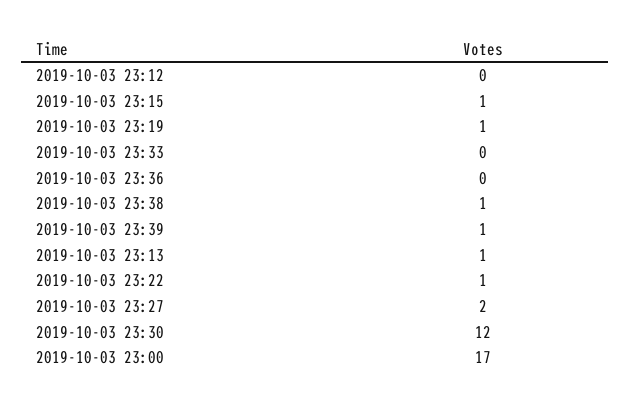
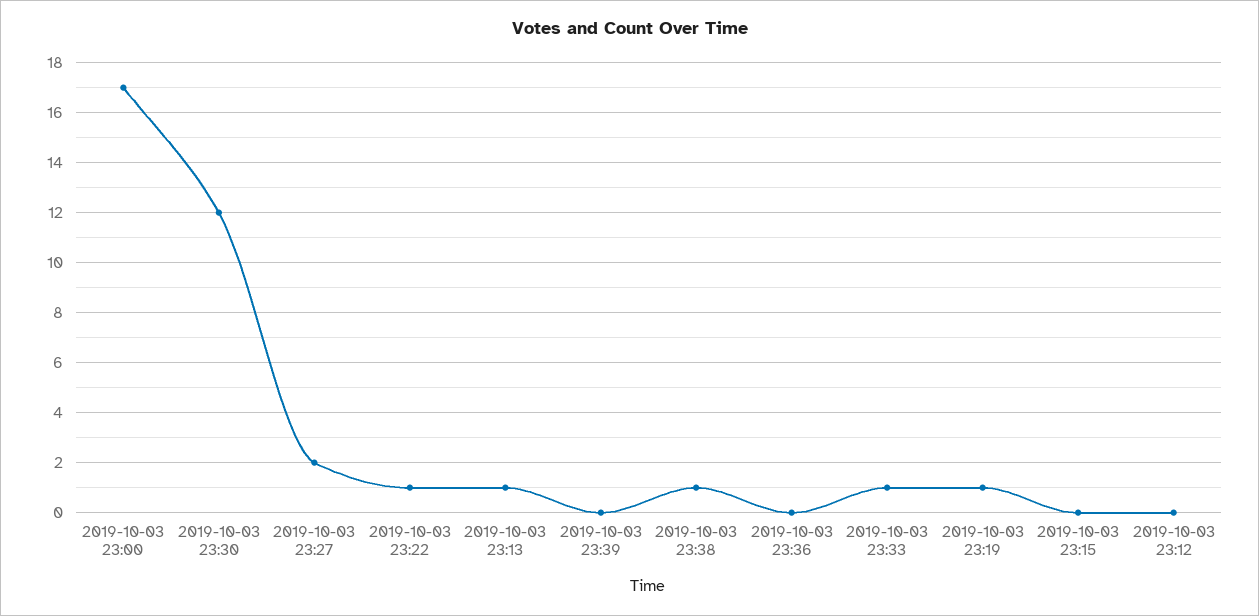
2019-10-03 23:15: 1 -> 0
2019-10-03 23:33: 0 -> 1
2019-10-03 23:39: 1 -> 0

